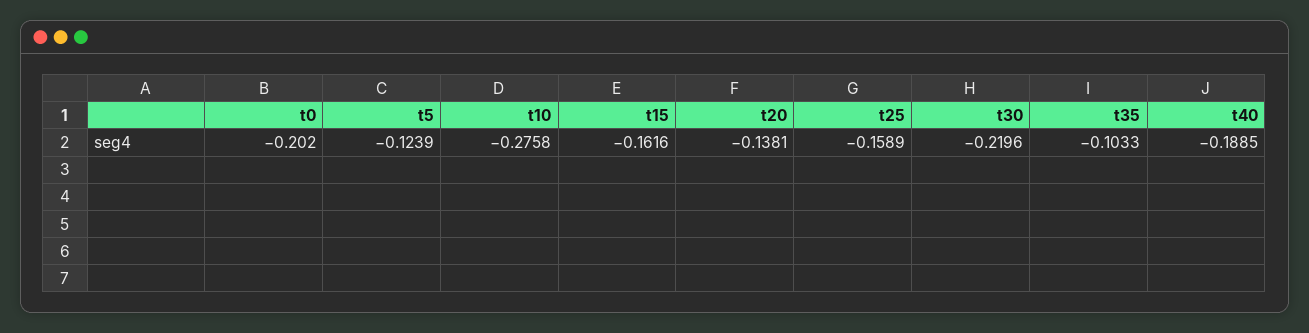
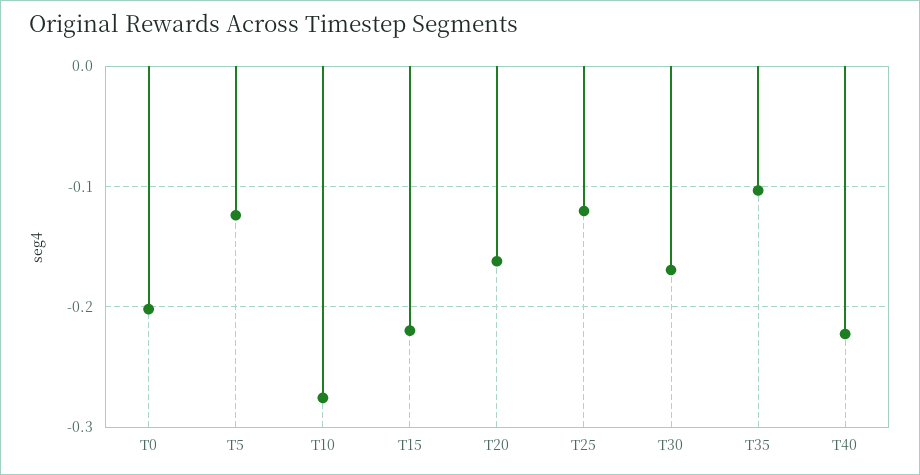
t15: -0.1616 -> -0.22
t20: -0.1381 -> -0.16
t25: -0.1589 -> -0.12
t30: -0.2196 -> -0.17
t40: -0.1885 -> -0.22

